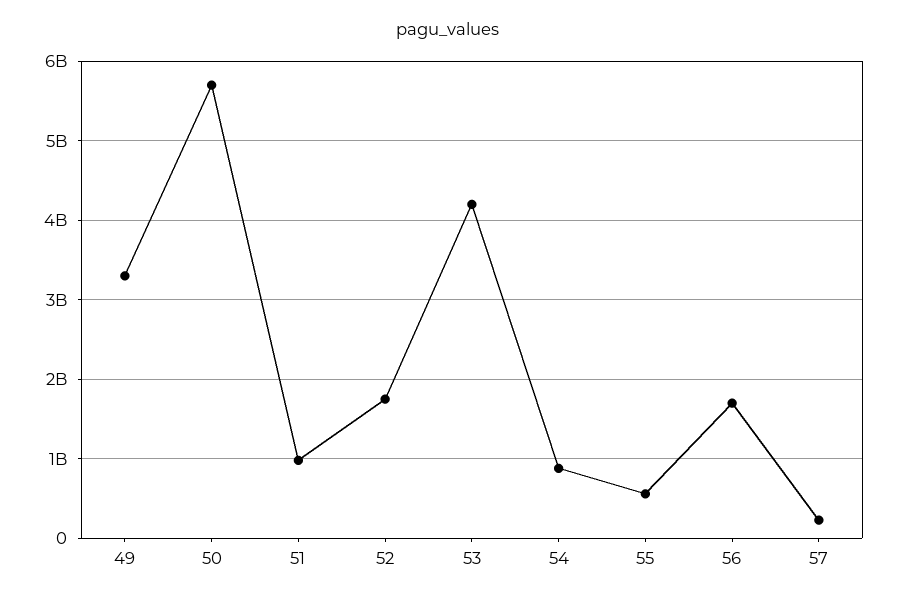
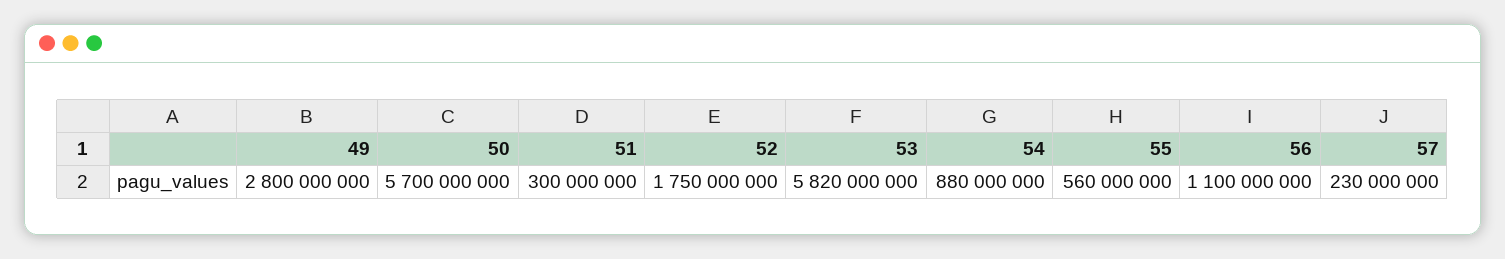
49: 3300000000 -> 2800000000
51: 1000000000 -> 300000000
53: 4200000000 -> 5820000000
56: 1700000000 -> 1100000000

